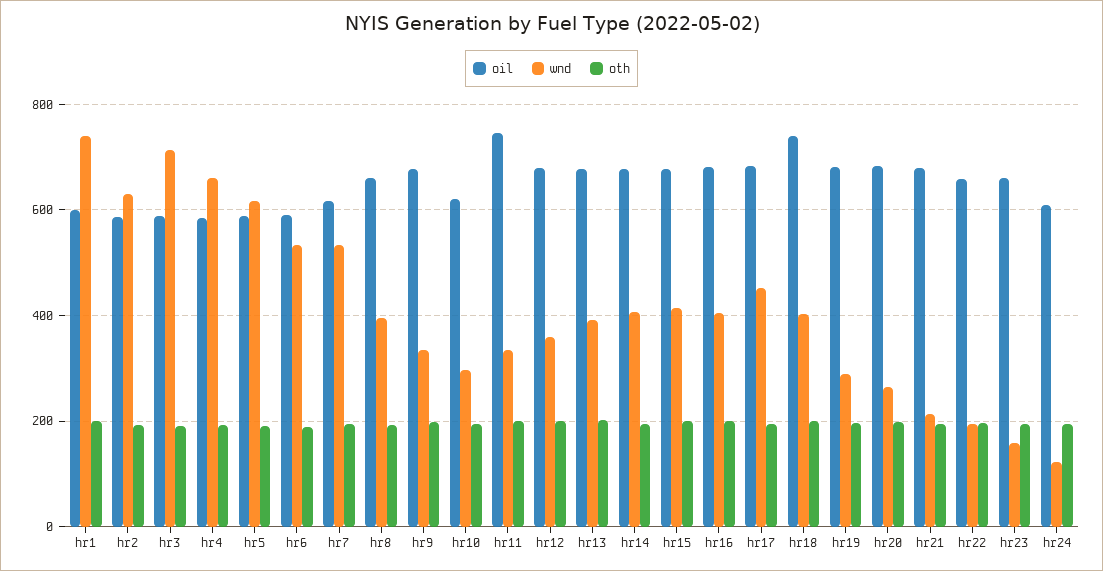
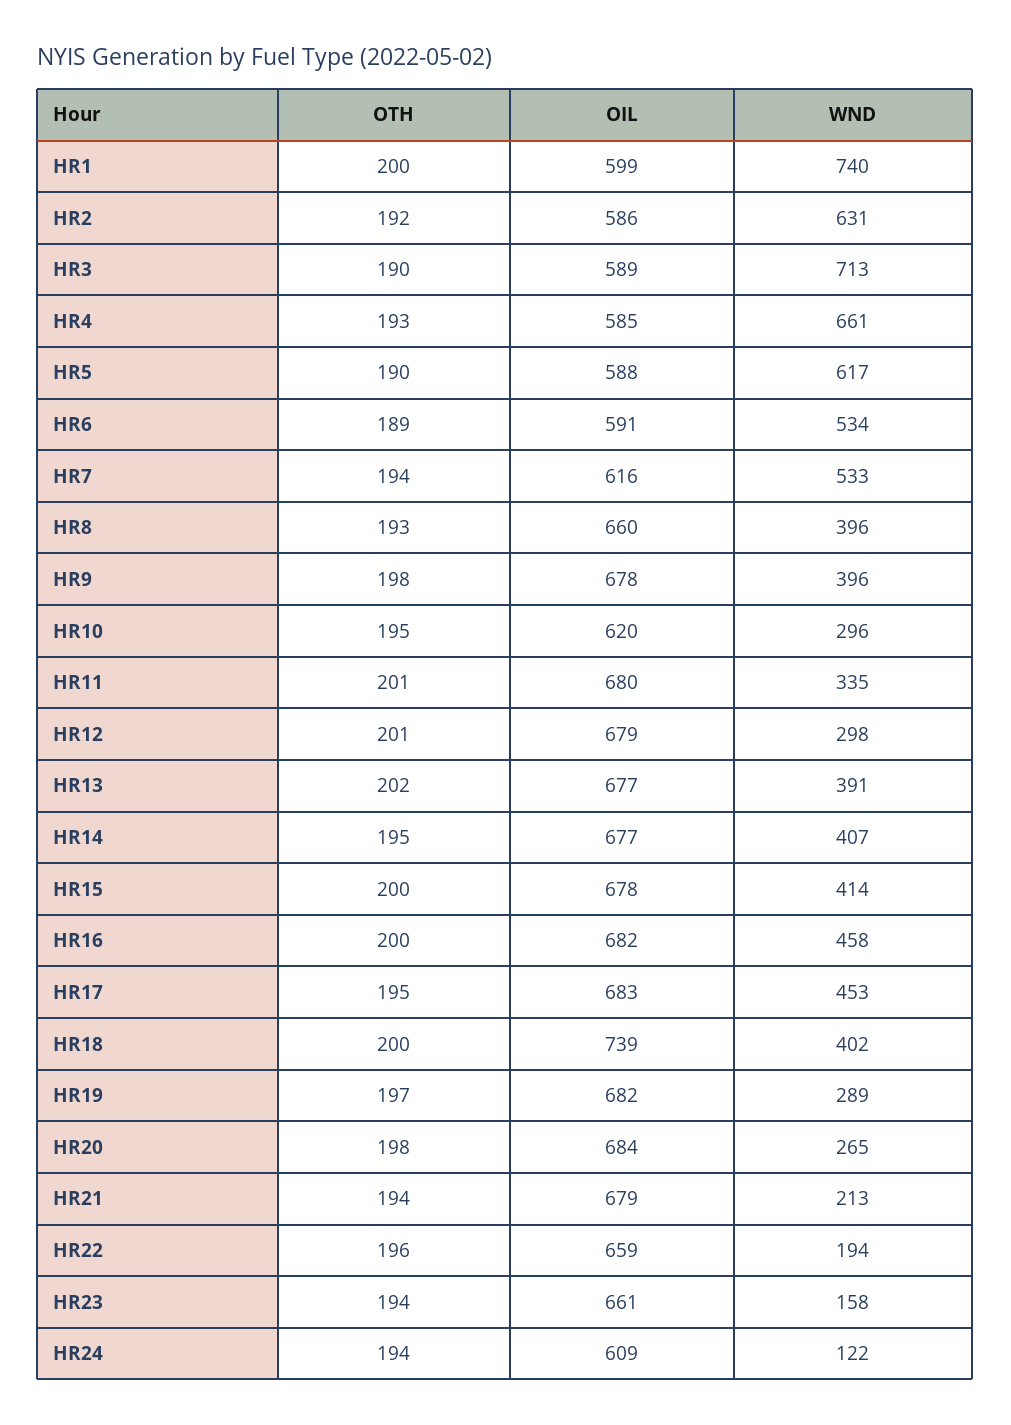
wnd, hr9: 340 -> 396
oil, hr11: 740 -> 680
wnd, hr12: 360 -> 298
wnd, hr16: 400 -> 458

